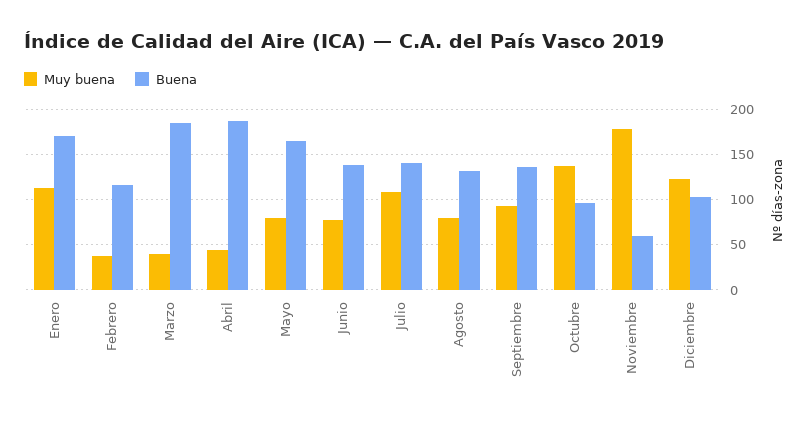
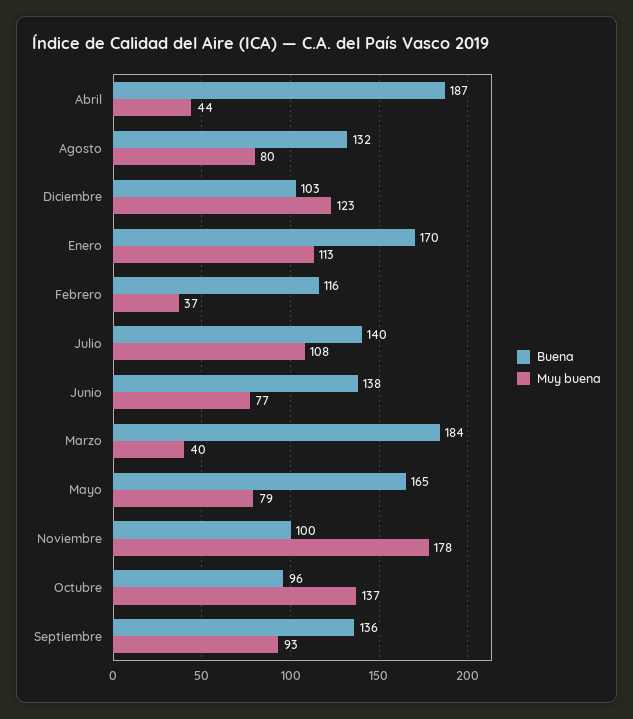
Buena, Noviembre: 60 -> 100

